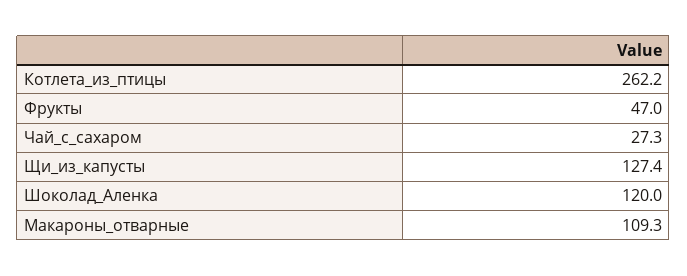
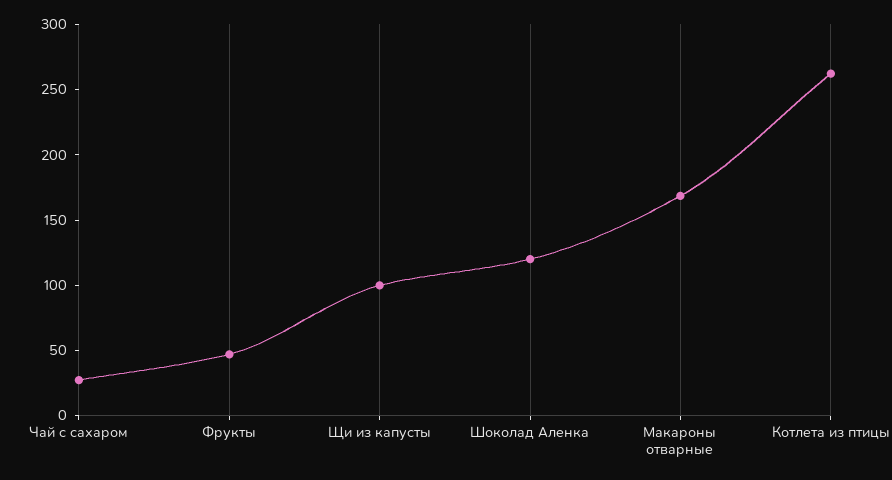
Щи_из_капусты: 127.4 -> 100
Макароны_отварные: 109.3 -> 170

